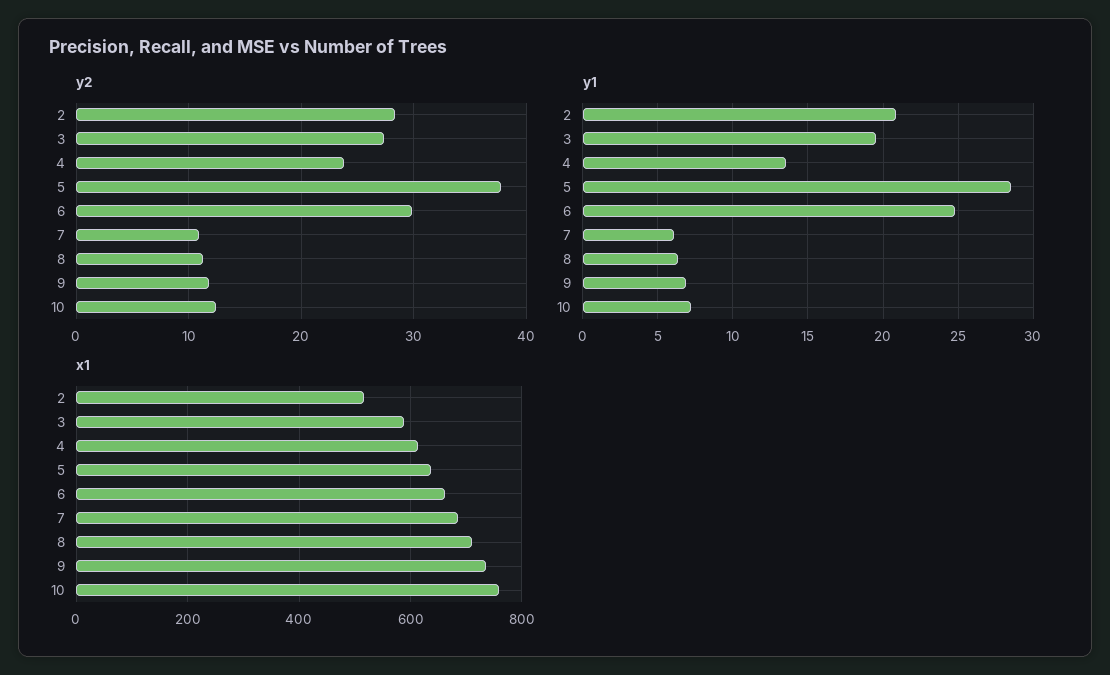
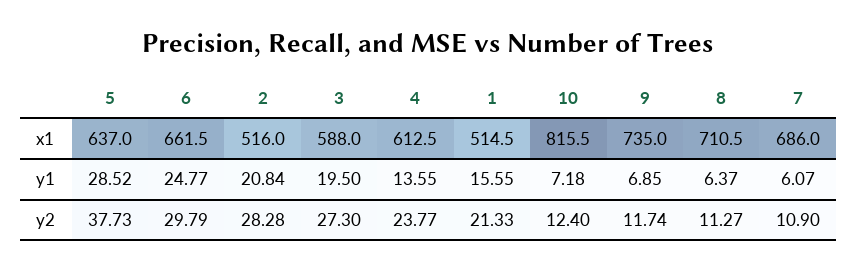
x1, 10: 760 -> 815.5
x1, 1: none -> 514.5
y1, 1: none -> 15.55
y2, 1: none -> 21.33

